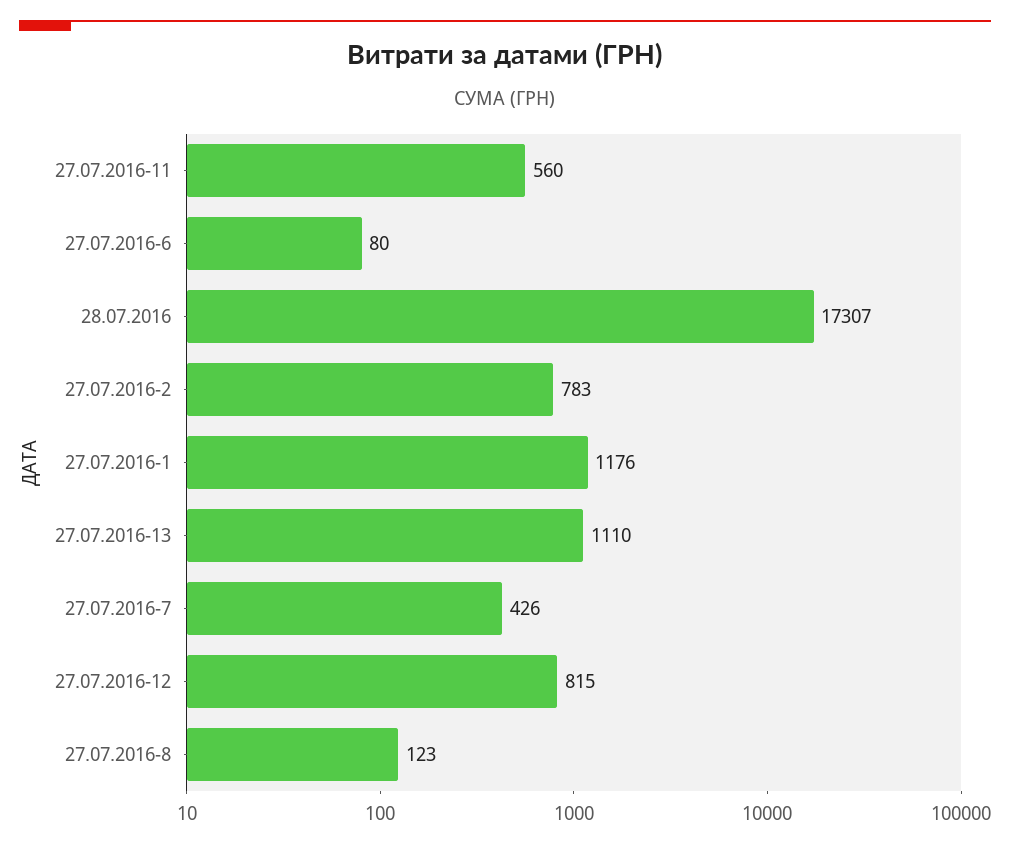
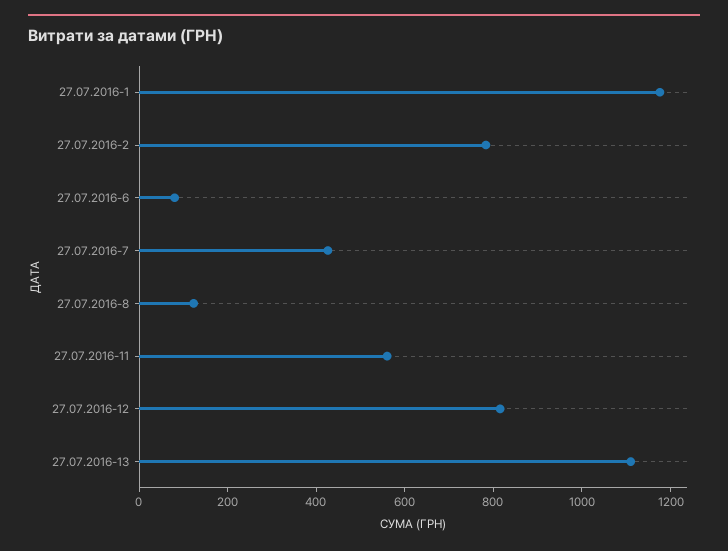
28.07.2016: 17307 -> none

